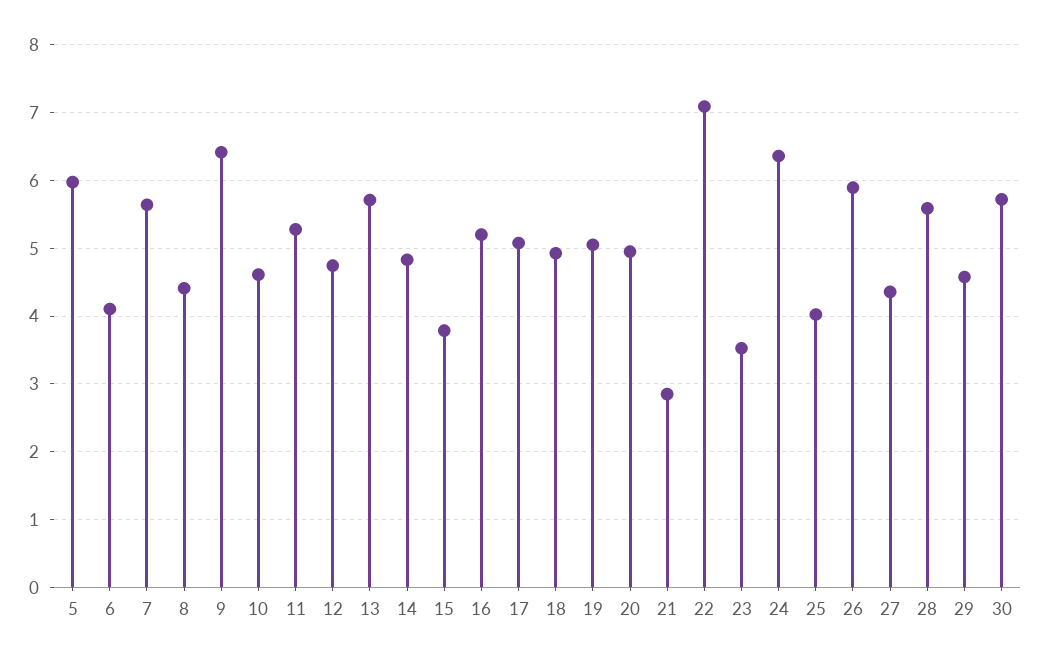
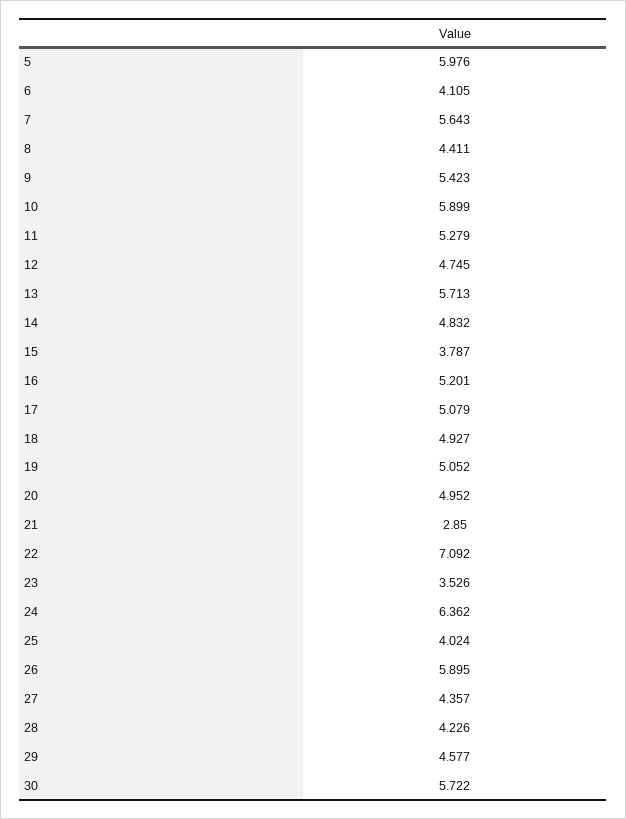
9: 6.4 -> 5.423
10: 4.6 -> 5.899
28: 5.6 -> 4.226

